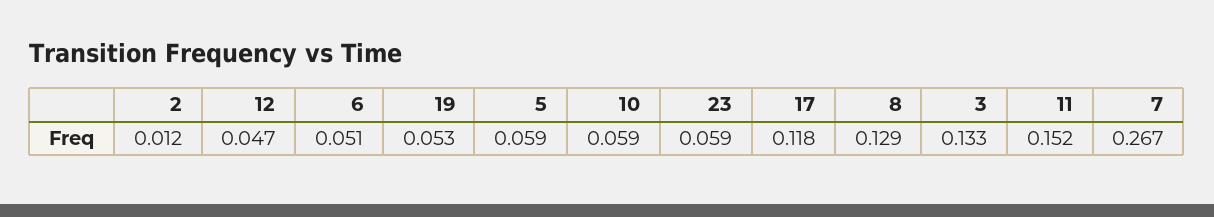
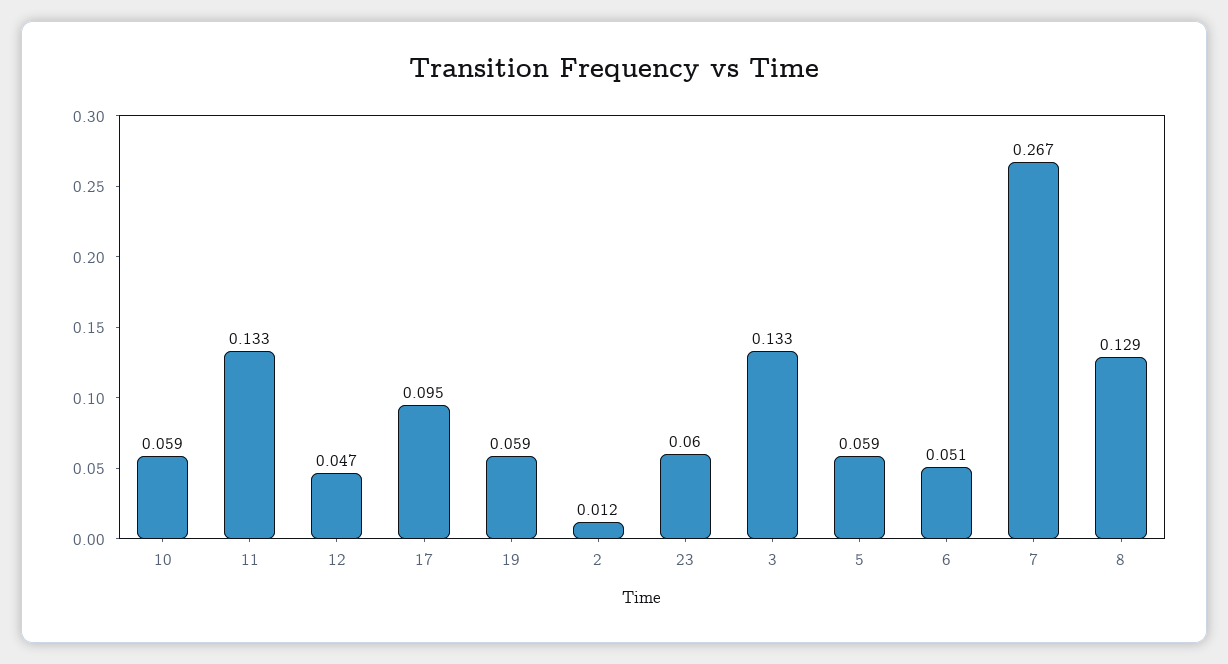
19: 0.053 -> 0.059
23: 0.059 -> 0.06
17: 0.118 -> 0.095
11: 0.152 -> 0.133

